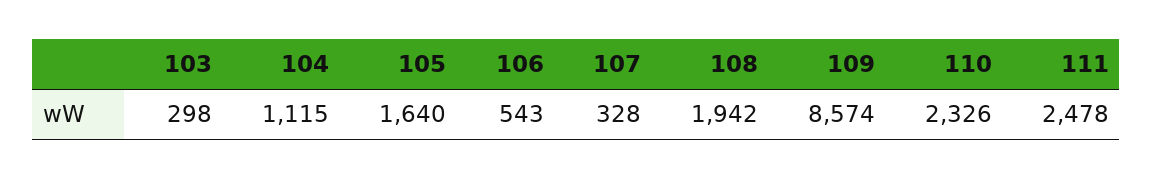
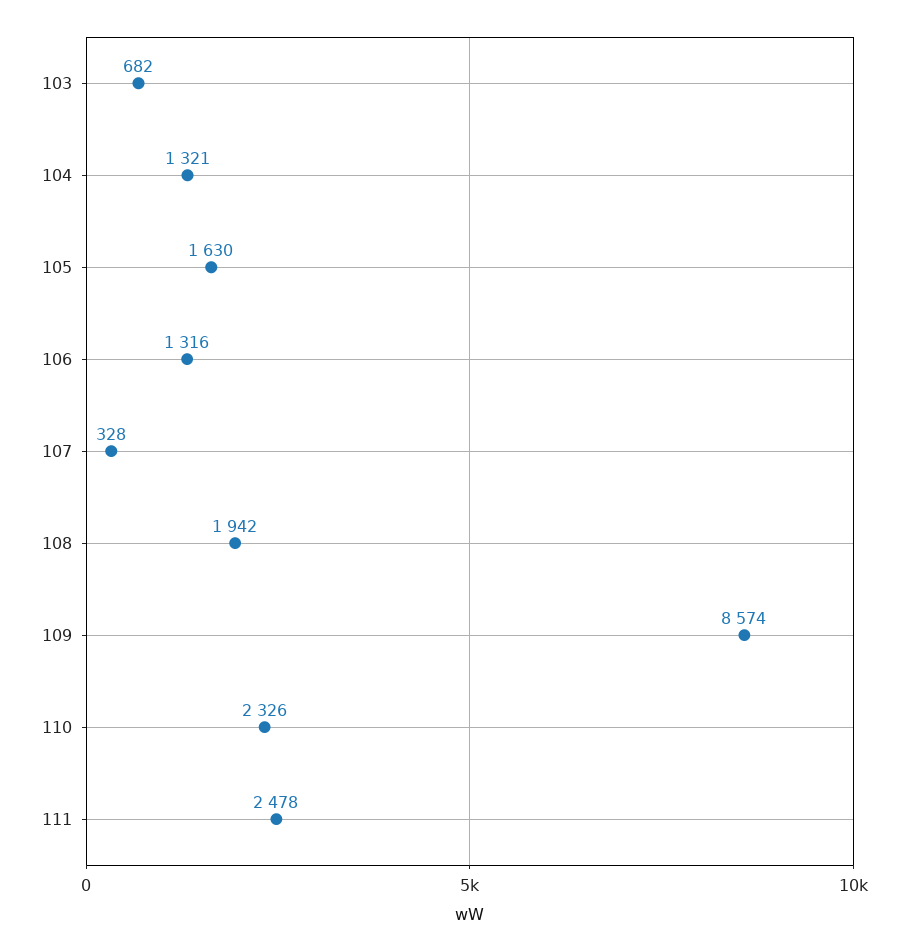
103: 298 -> 682
104: 1115 -> 1321
105: 1640 -> 1630
106: 543 -> 1316

